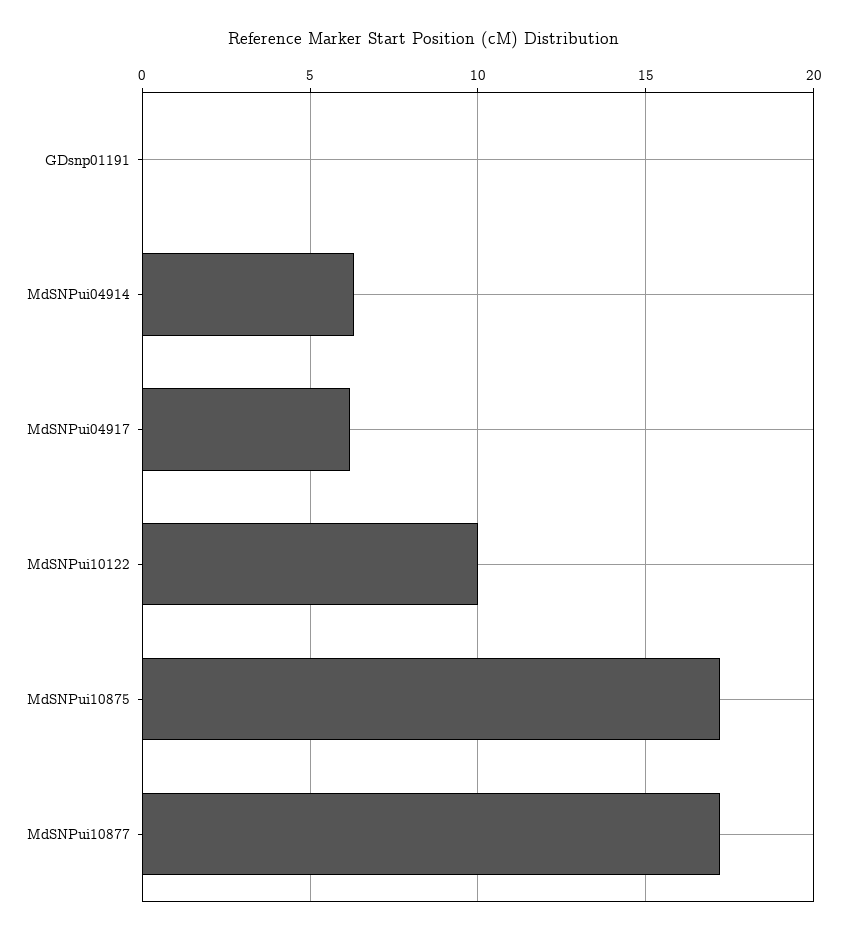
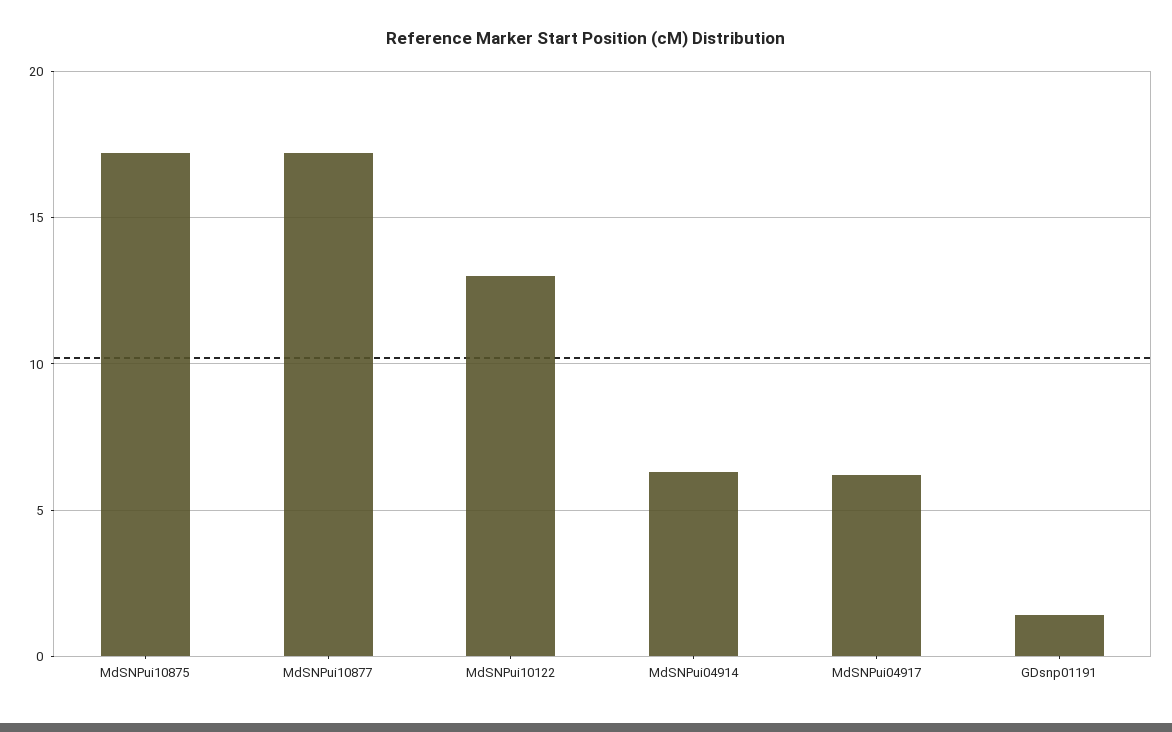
GDsnp01191: 0 -> 1.5
MdSNPui10122: 10 -> 13

